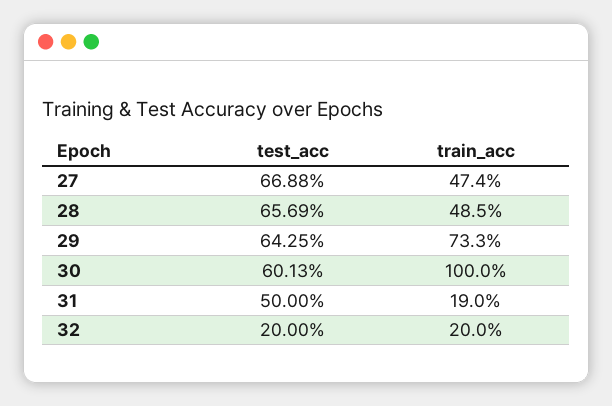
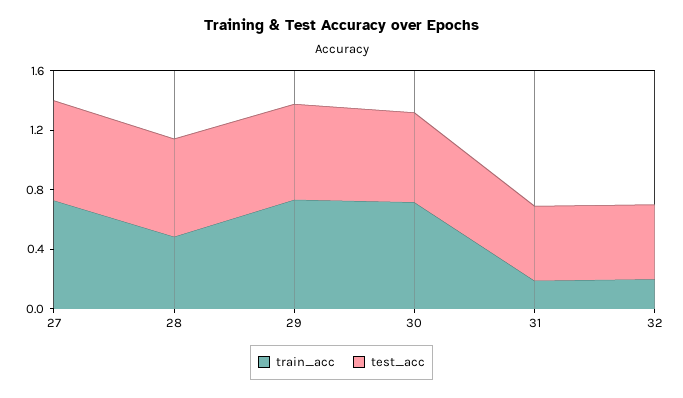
train_acc, 27: 0.474 -> 0.7
train_acc, 30: 1 -> 0.7
test_acc, 32: 0.2 -> 0.5

